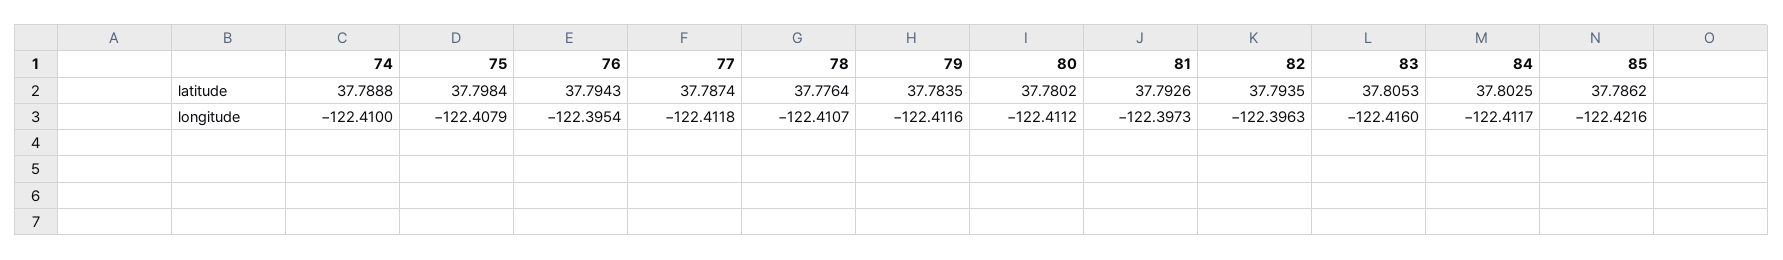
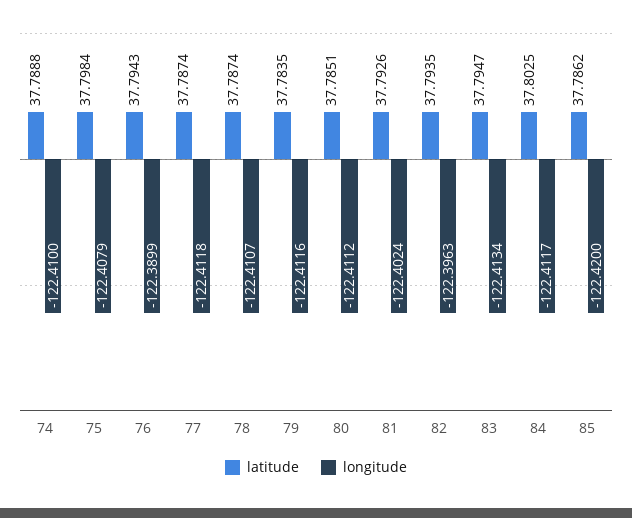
latitude, 78: 37.7764 -> 37.7874
latitude, 80: 37.7802 -> 37.7851
latitude, 83: 37.8053 -> 37.7947
longitude, 76: -122.3954 -> -122.3899
longitude, 81: -122.3973 -> -122.4024
longitude, 83: -122.416 -> -122.4134
longitude, 85: -122.4216 -> -122.42

